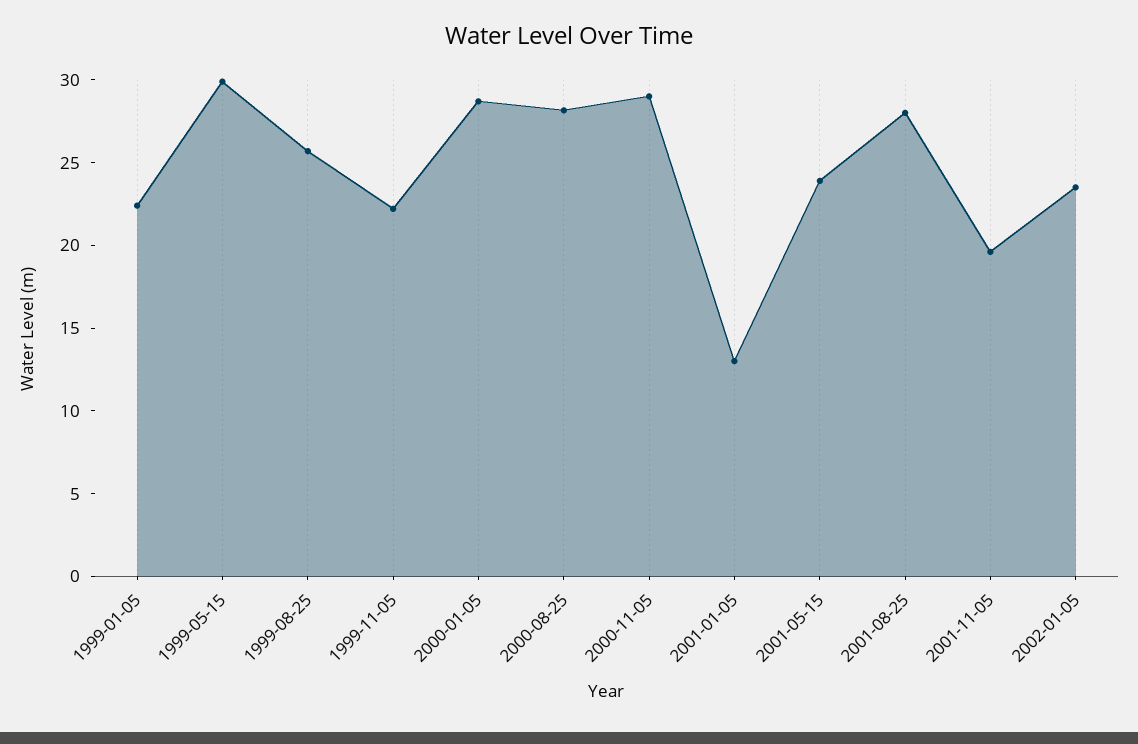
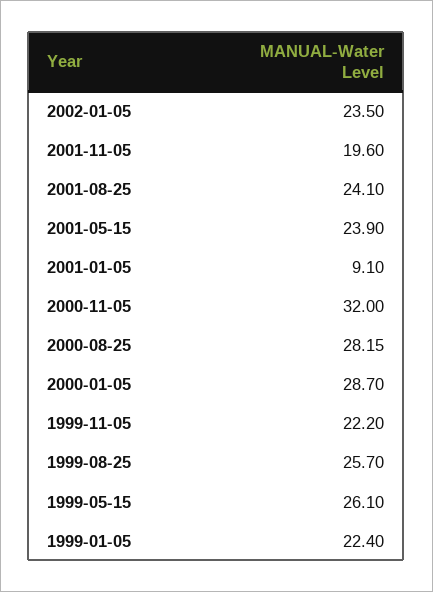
1999-05-15: 30 -> 26.1
2000-11-05: 29 -> 32
2001-01-05: 13 -> 9.1
2001-08-25: 28 -> 24.1

